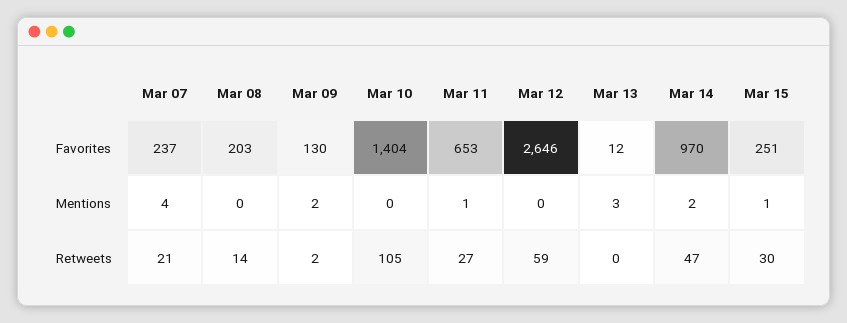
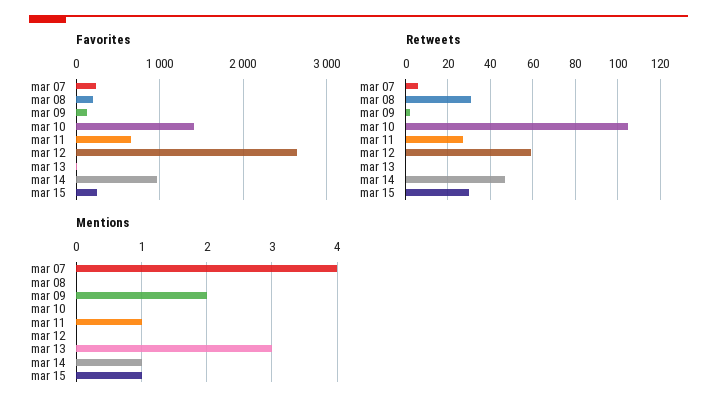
Mentions, Mar 14: 2 -> 1
Retweets, Mar 07: 21 -> 5
Retweets, Mar 08: 14 -> 30

